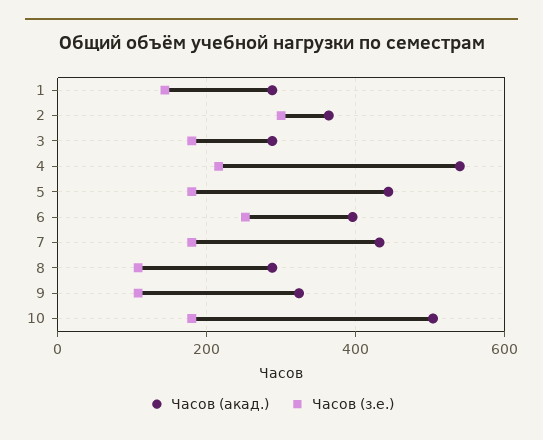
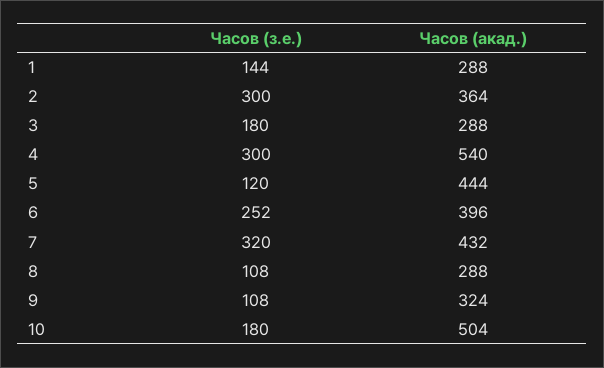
Часов (з.е.), 4: 220 -> 300
Часов (з.е.), 5: 180 -> 120
Часов (з.е.), 7: 180 -> 320

